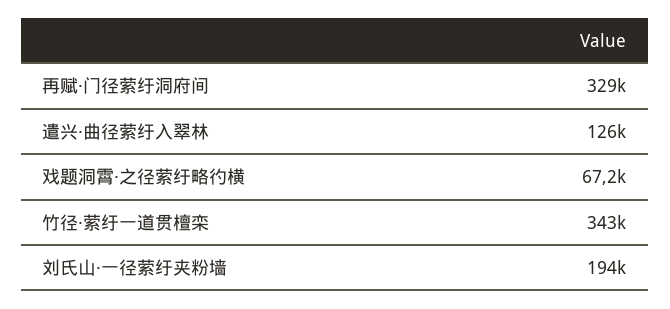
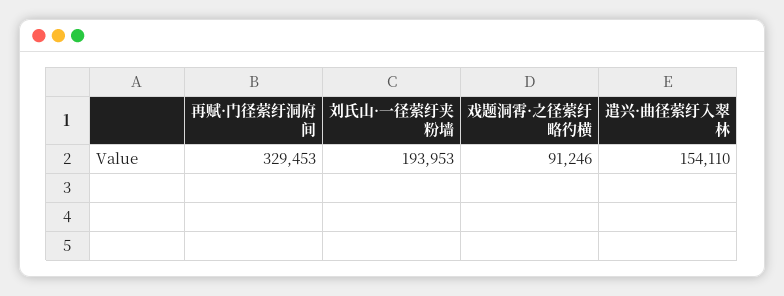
遣兴·曲径萦纡入翠林: 126000 -> 154110
戏题洞霄·之径萦纡略彴横: 67200 -> 91246
竹径·萦纡一道贯檀栾: 343000 -> none

